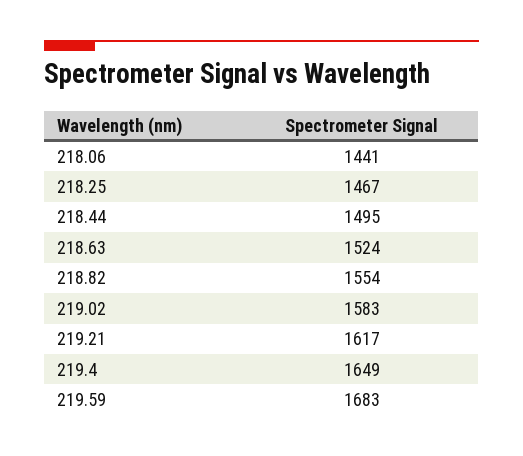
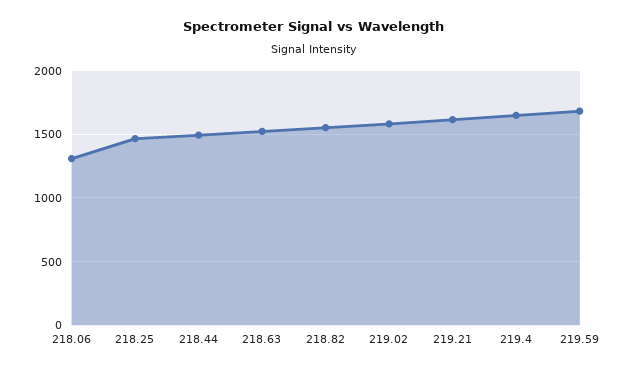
218.06: 1441 -> 1300

